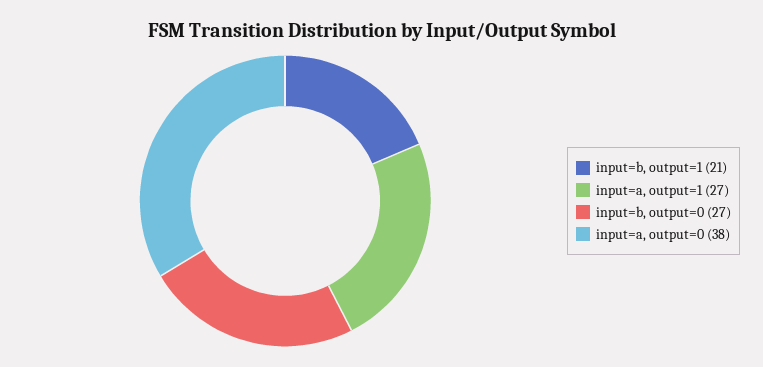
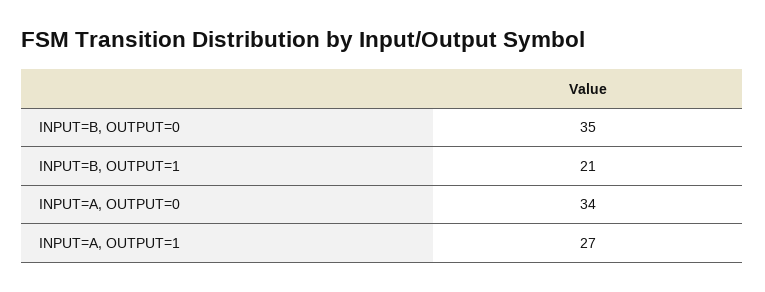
input=b, output=0: 27 -> 35
input=a, output=0: 38 -> 34

